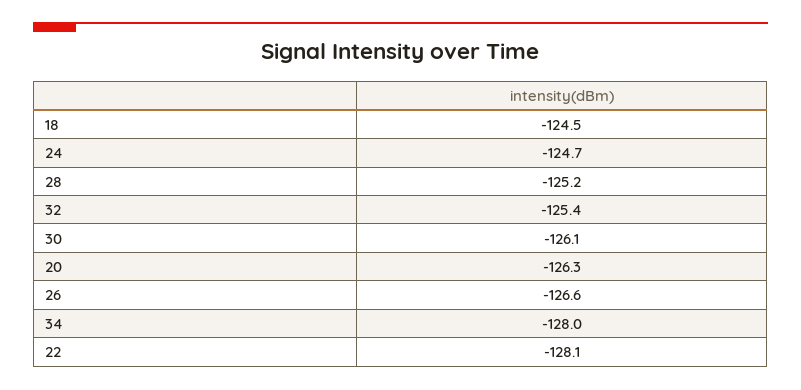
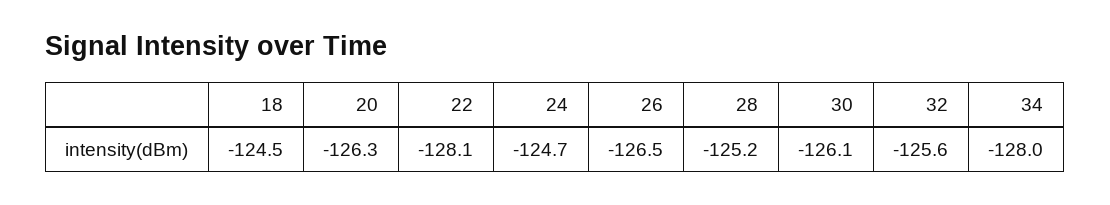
32: -125.4 -> -125.6
26: -126.6 -> -126.5

